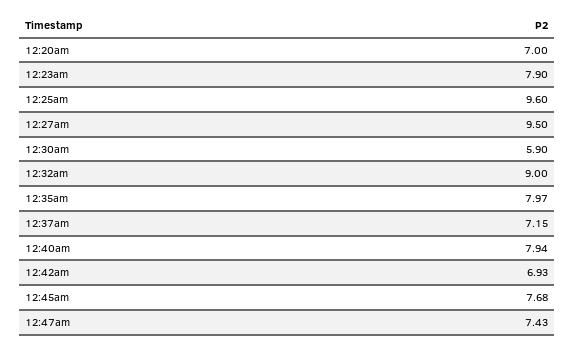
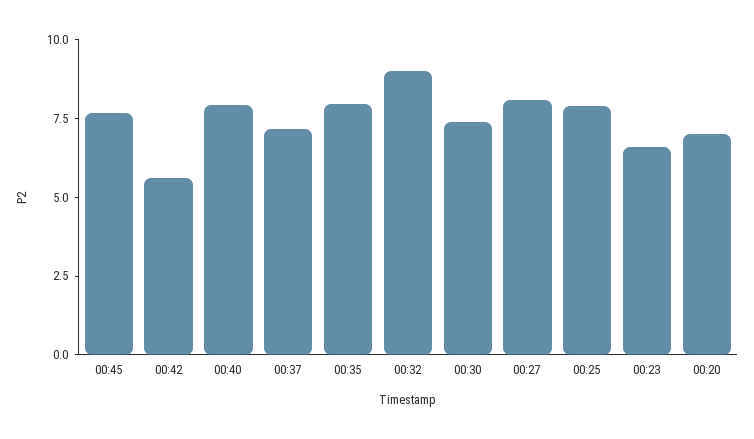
12:23am: 7.9 -> 6.5
12:25am: 9.6 -> 8
12:27am: 9.5 -> 8
12:30am: 5.9 -> 7.5
12:42am: 6.93 -> 5.5
12:47am: 7.43 -> none

